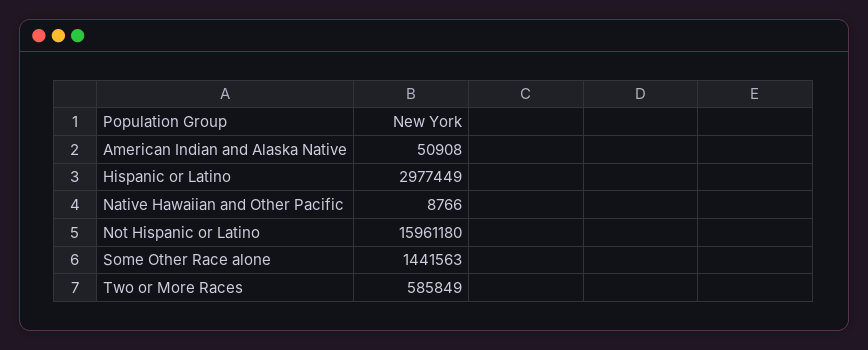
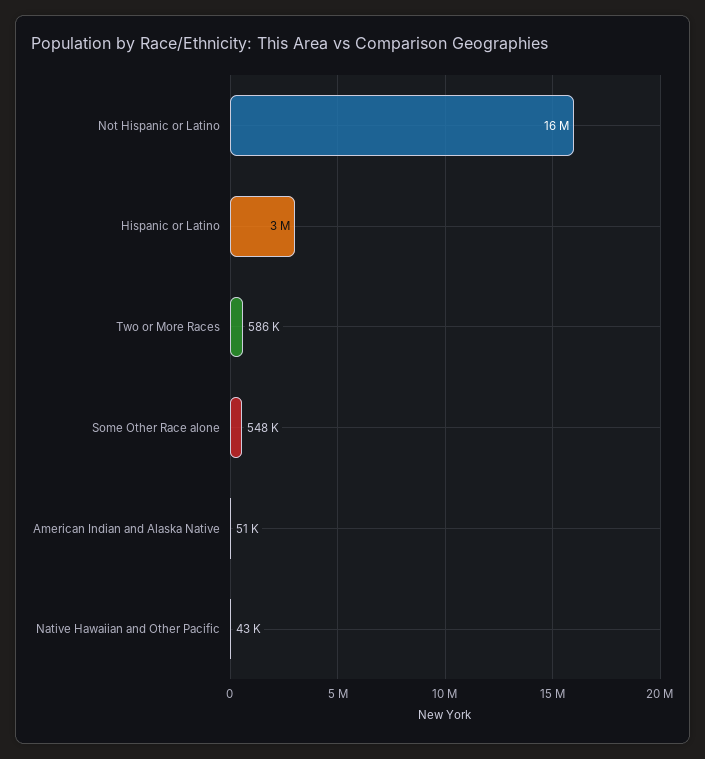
Native Hawaiian and Other Pacific: 8766 -> 43000
Some Other Race alone: 1441563 -> 548000

